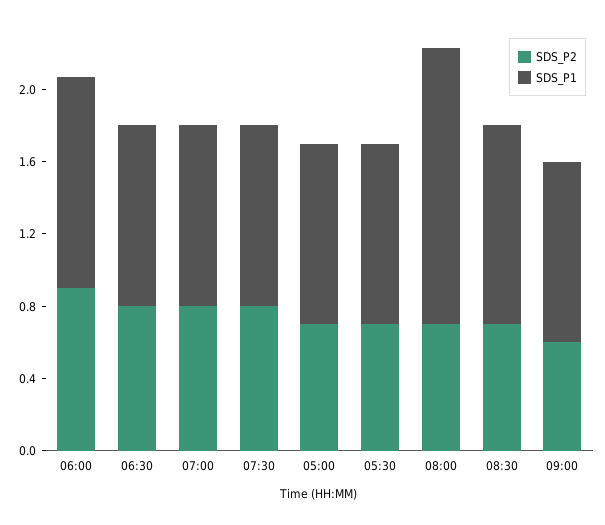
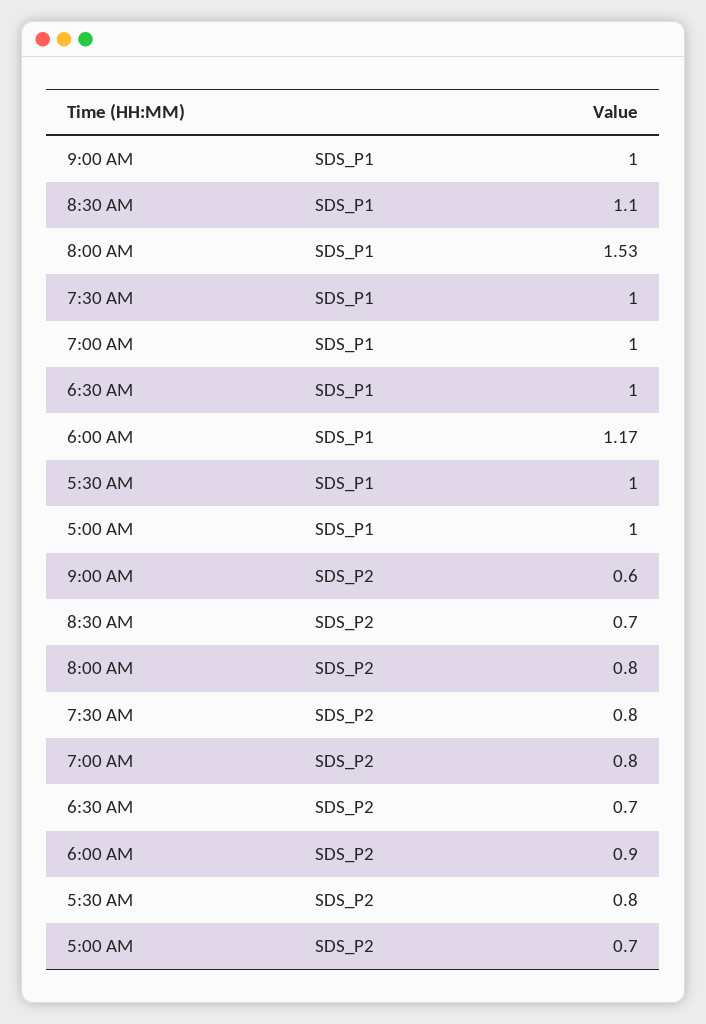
SDS_P2, 06:30: 0.8 -> 0.7
SDS_P2, 05:30: 0.7 -> 0.8
SDS_P2, 08:00: 0.7 -> 0.8

